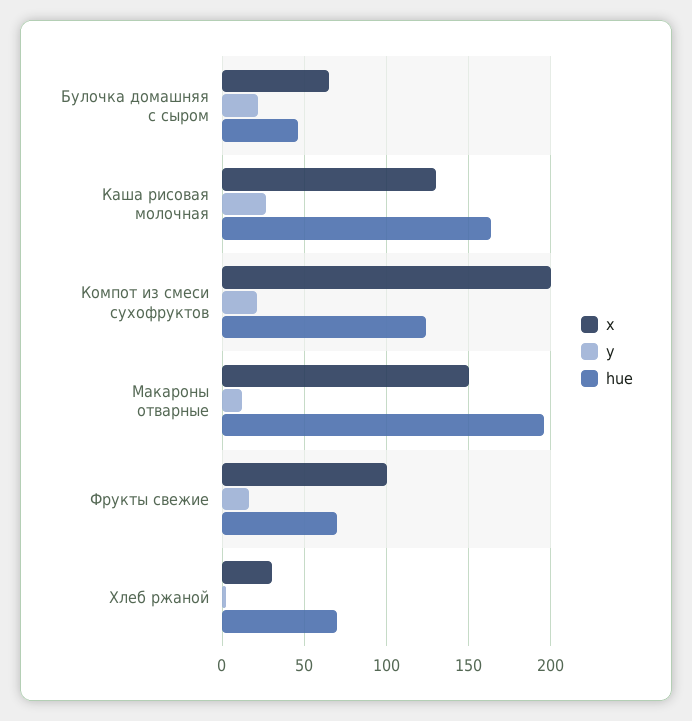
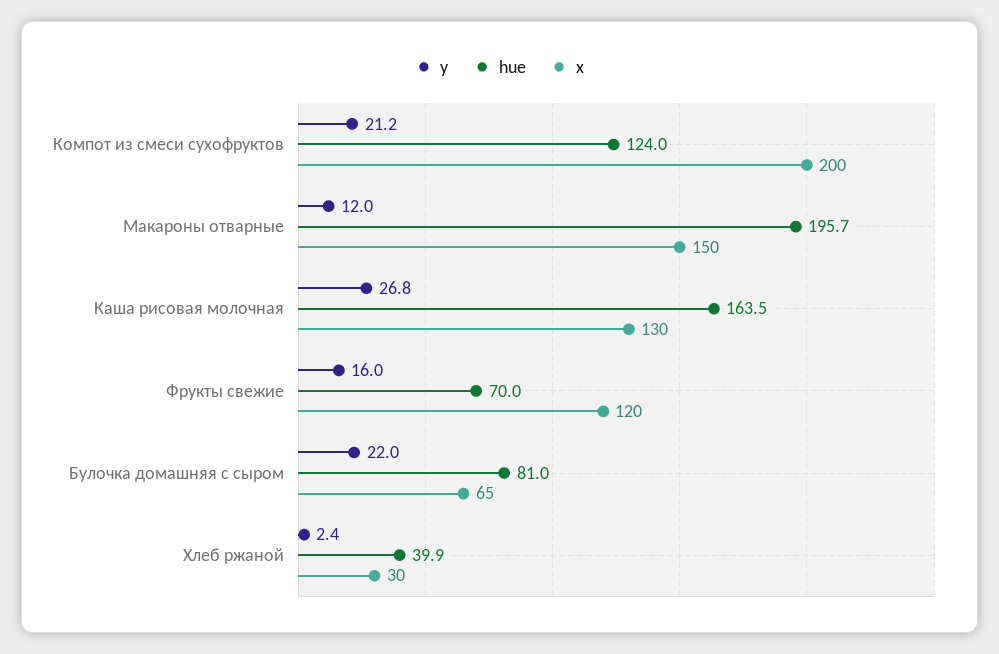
hue, Булочка домашняя с сыром: 45 -> 81
x, Фрукты свежие: 100 -> 120
hue, Хлеб ржаной: 70 -> 39.9

